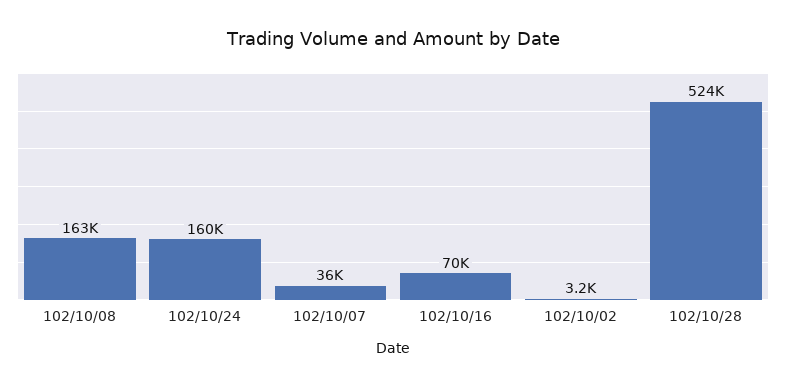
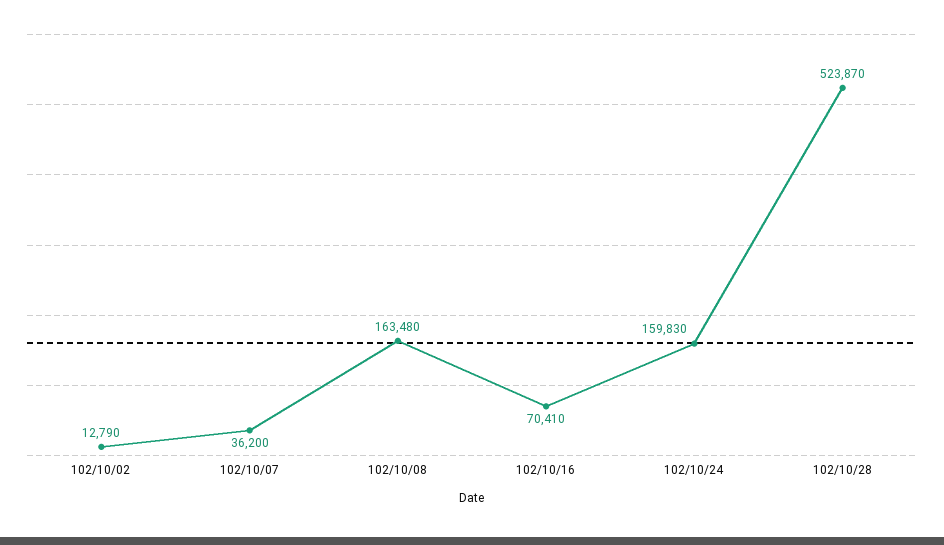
102/10/02: 3200 -> 12790

